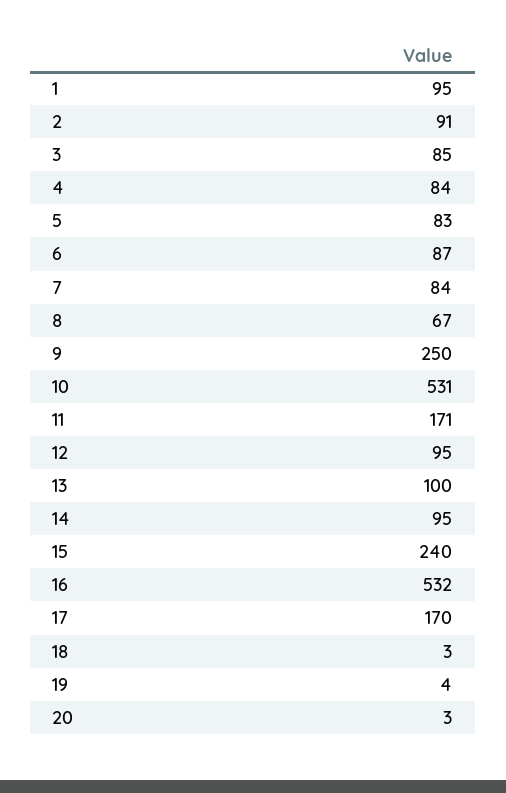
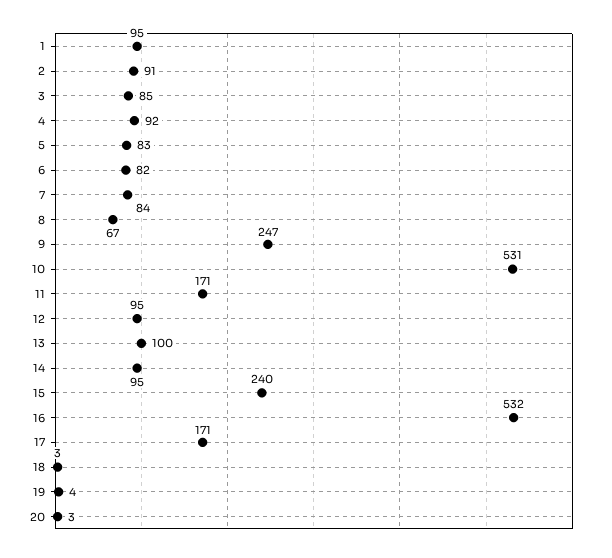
4: 84 -> 92
6: 87 -> 82
9: 250 -> 247
17: 170 -> 171

